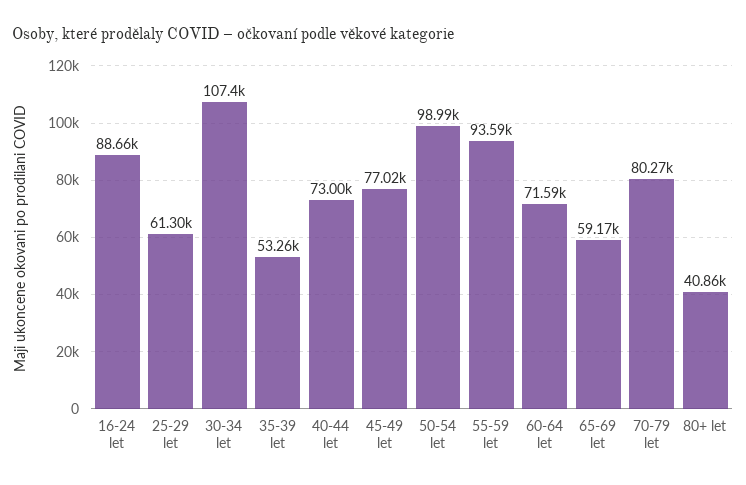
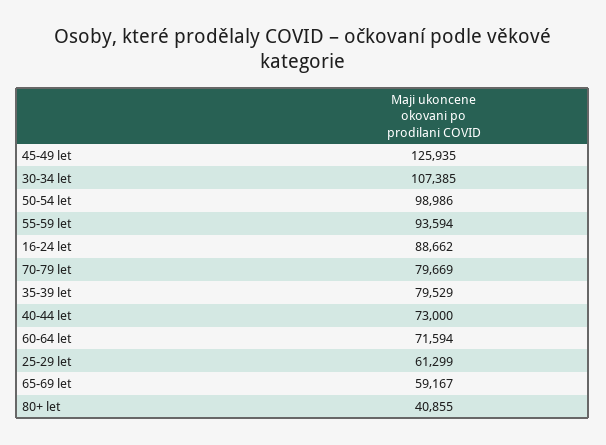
35-39 let: 53260 -> 79529
45-49 let: 77020 -> 125935
70-79 let: 80270 -> 79669

